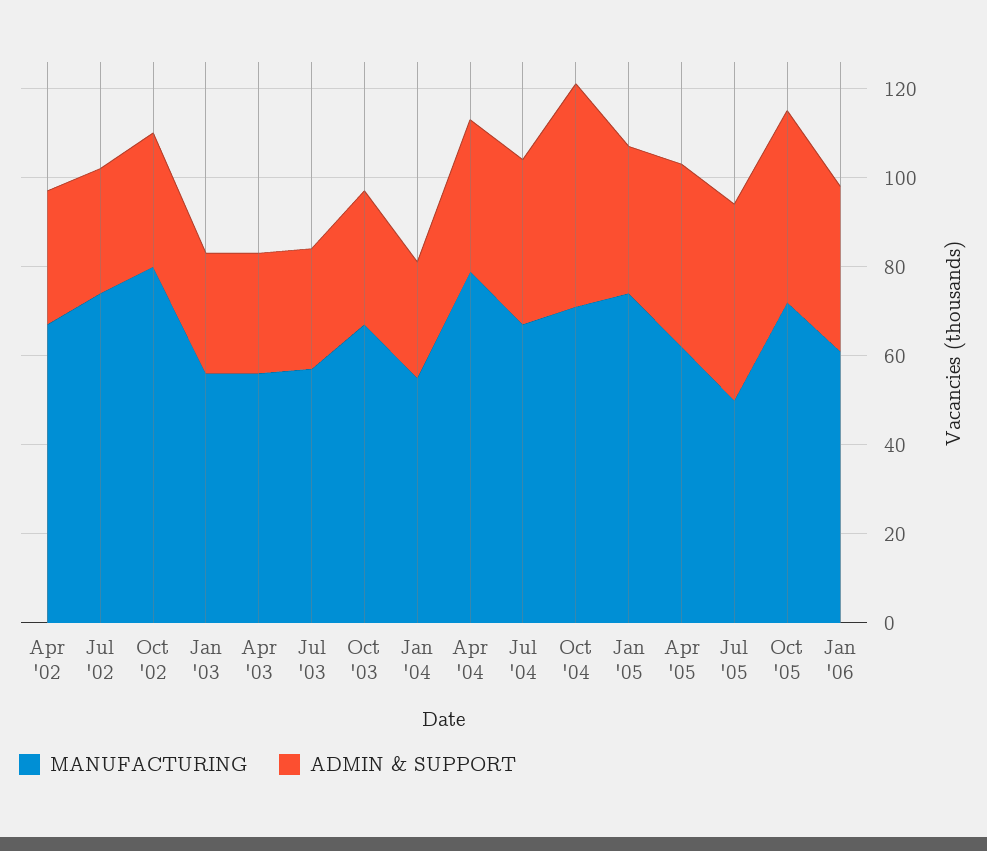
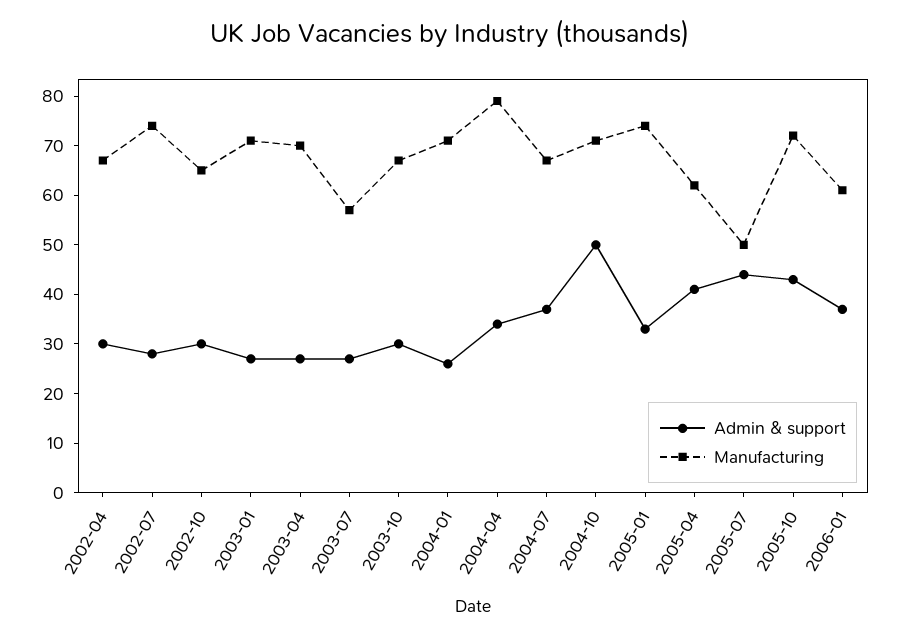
MANUFACTURING, Oct '02: 80 -> 65
MANUFACTURING, Jan '03: 55 -> 70
MANUFACTURING, Apr '03: 55 -> 70
MANUFACTURING, Jan '04: 55 -> 70

